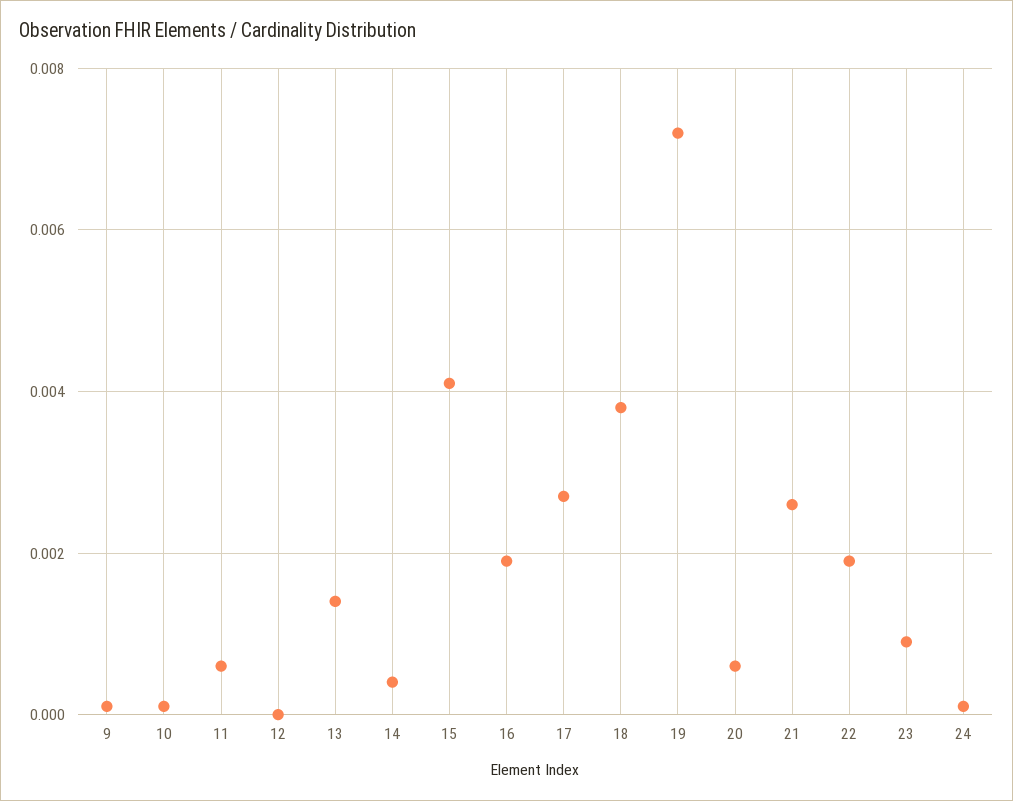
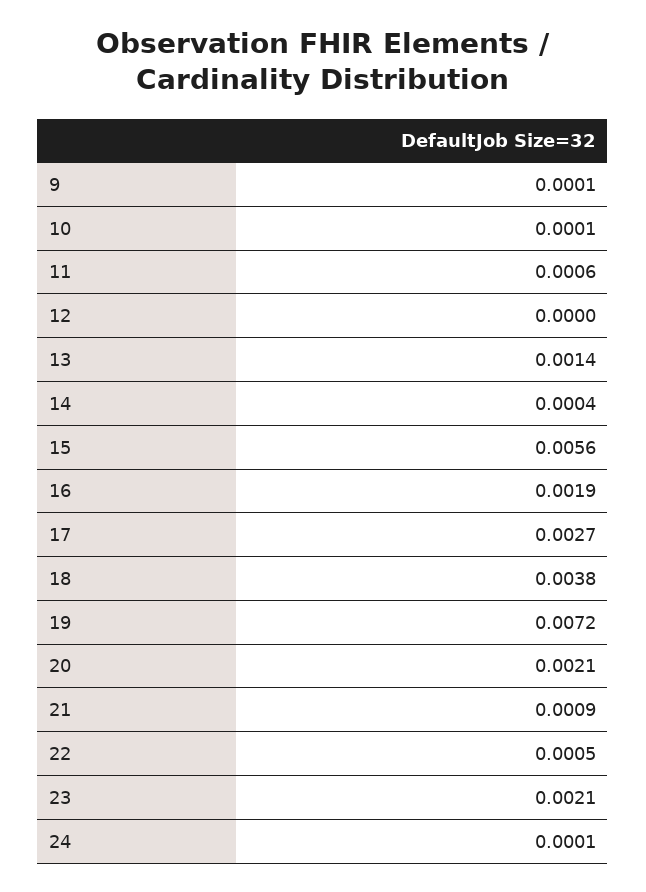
15: 0.004 -> 0.0056
20: 0.0005 -> 0.0021
21: 0.0025 -> 0.0009
22: 0.002 -> 0.0005
23: 0.001 -> 0.0021

